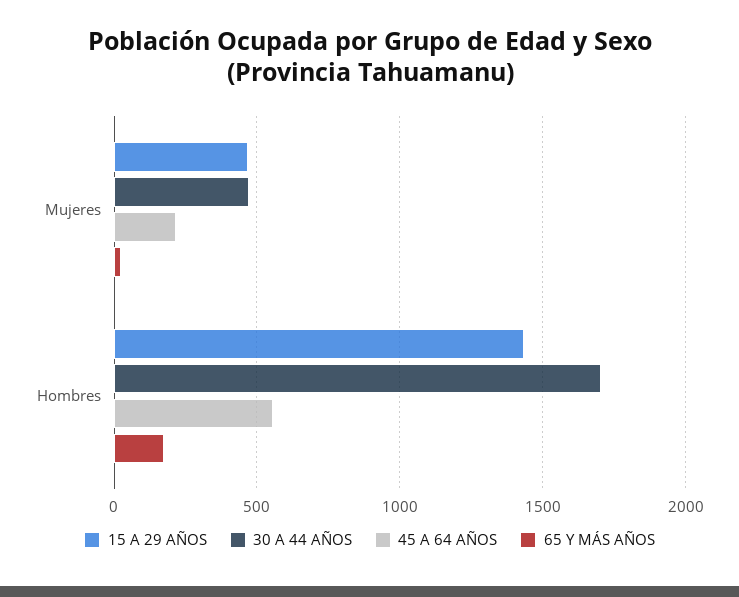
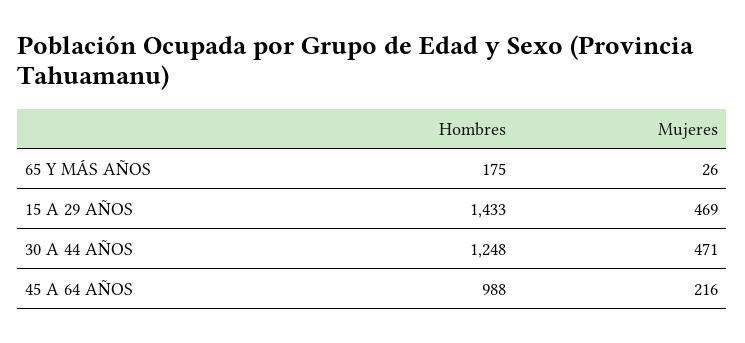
30 A 44 AÑOS, Hombres: 1700 -> 1248
45 A 64 AÑOS, Hombres: 550 -> 988

